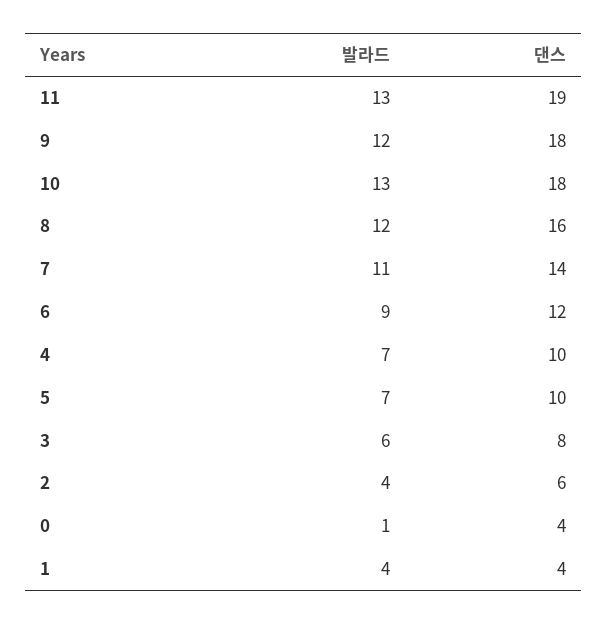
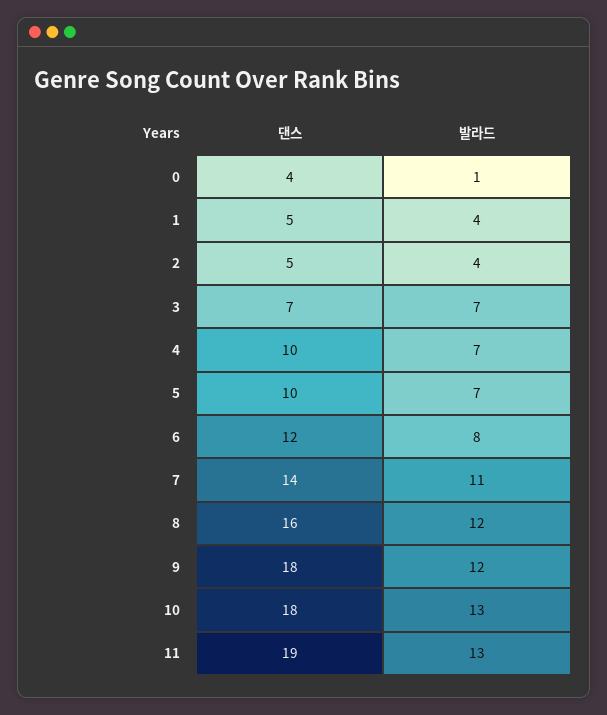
발라드, 6: 9 -> 8
발라드, 3: 6 -> 7
댄스, 3: 8 -> 7
댄스, 2: 6 -> 5
댄스, 1: 4 -> 5

